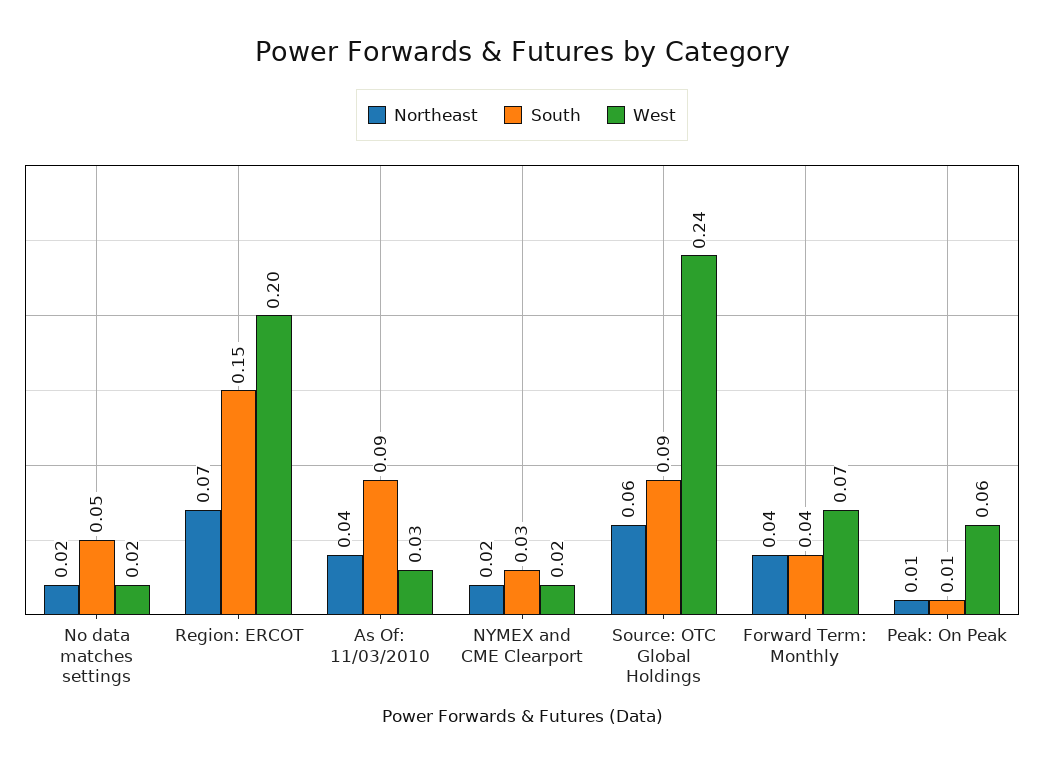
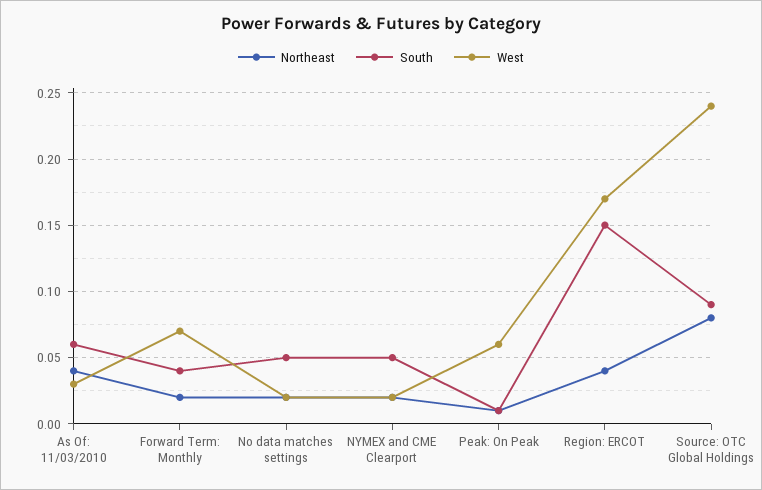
Northeast, Region: ERCOT: 0.07 -> 0.04
West, Region: ERCOT: 0.2 -> 0.17
South, As Of: 11/03/2010: 0.09 -> 0.06
South, NYMEX and CME Clearport: 0.03 -> 0.05
Northeast, Source: OTC Global Holdings: 0.06 -> 0.08
Northeast, Forward Term: Monthly: 0.04 -> 0.02

